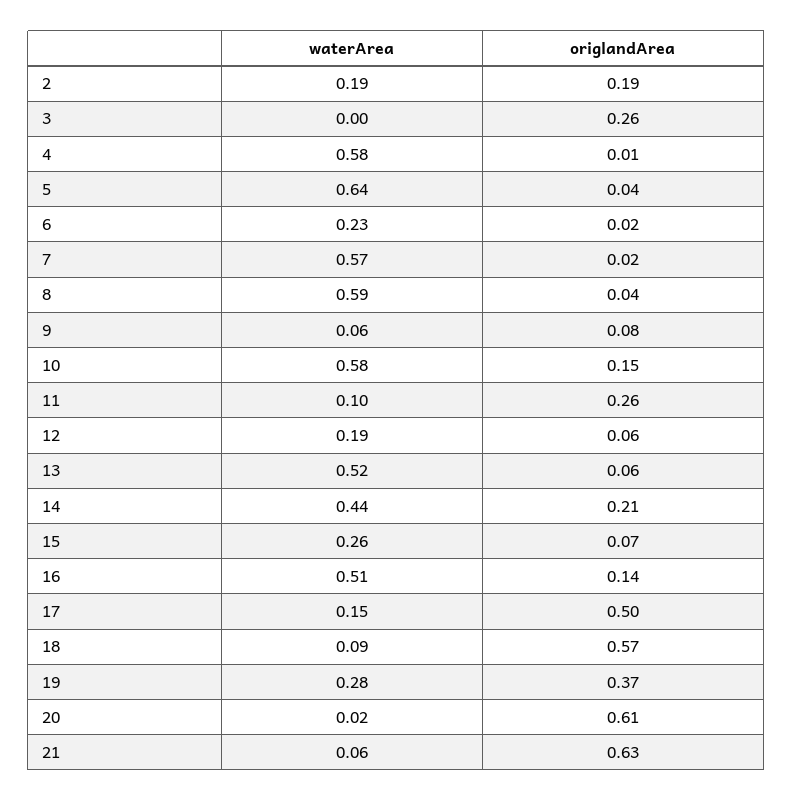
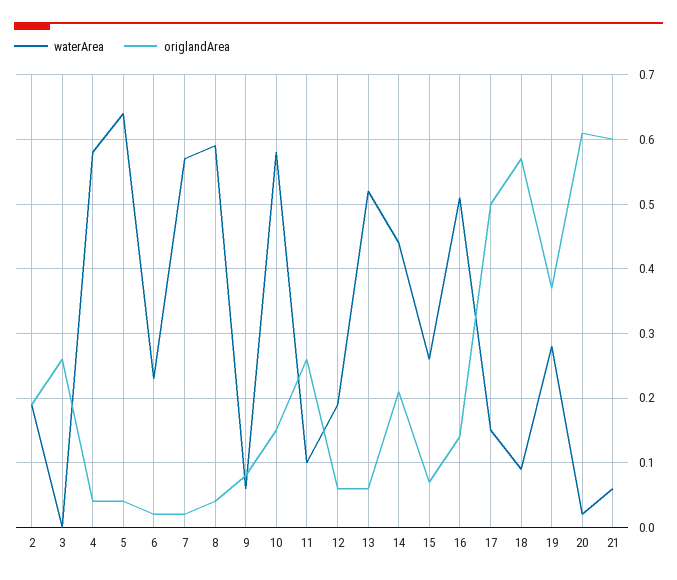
origlandArea, 4: 0.01 -> 0.04
origlandArea, 21: 0.63 -> 0.6

